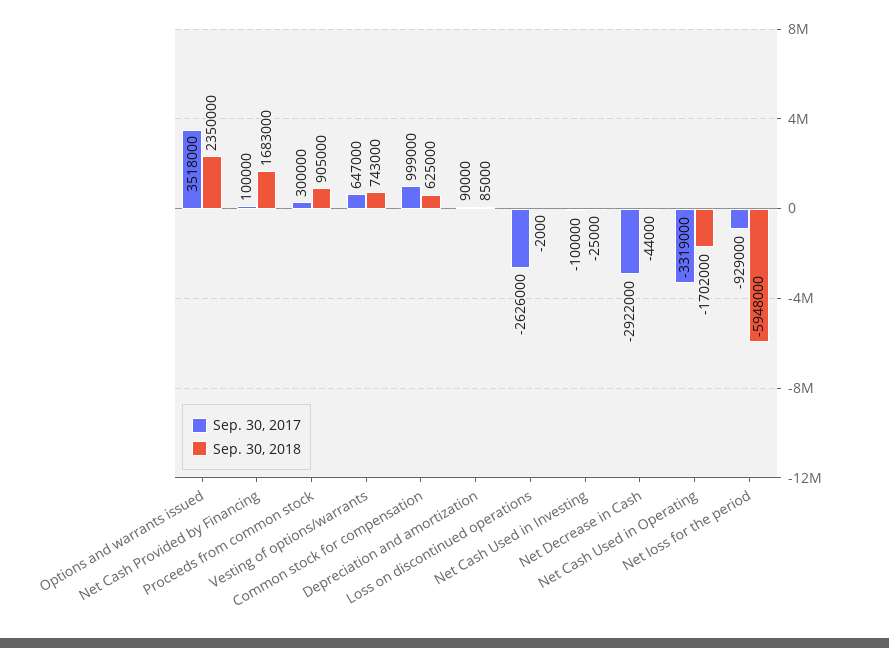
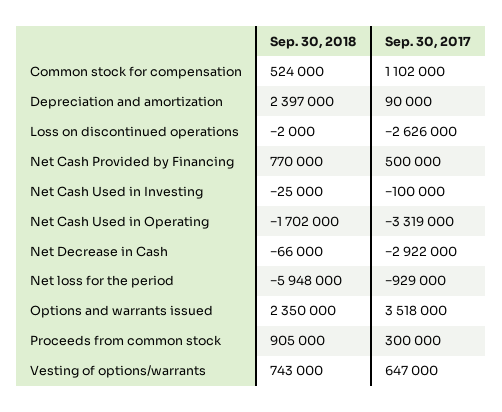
Sep. 30, 2017, Net Cash Provided by Financing: 100000 -> 500000
Sep. 30, 2018, Net Cash Provided by Financing: 1683000 -> 770000
Sep. 30, 2017, Common stock for compensation: 999000 -> 1102000
Sep. 30, 2018, Common stock for compensation: 625000 -> 524000
Sep. 30, 2018, Depreciation and amortization: 85000 -> 2397000
Sep. 30, 2018, Net Decrease in Cash: -44000 -> -66000

